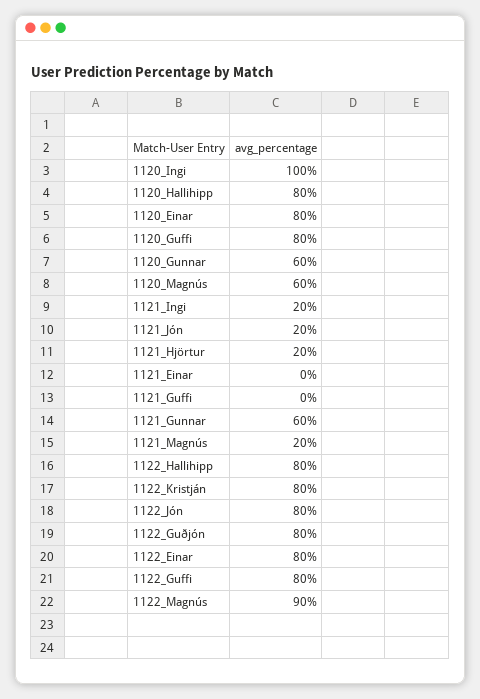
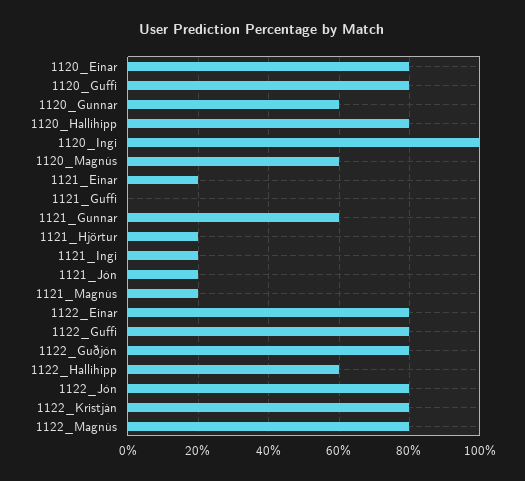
1121_Einar: 0 -> 20
1122_Hallihipp: 80 -> 60
1122_Magnús: 90 -> 80

